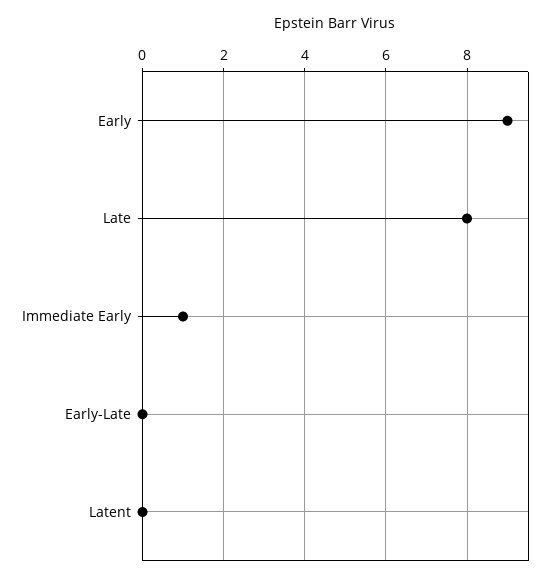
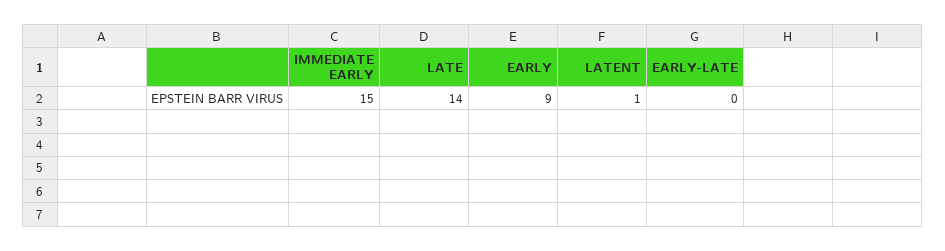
Late: 8 -> 14
Immediate Early: 1 -> 15
Latent: 0 -> 1

